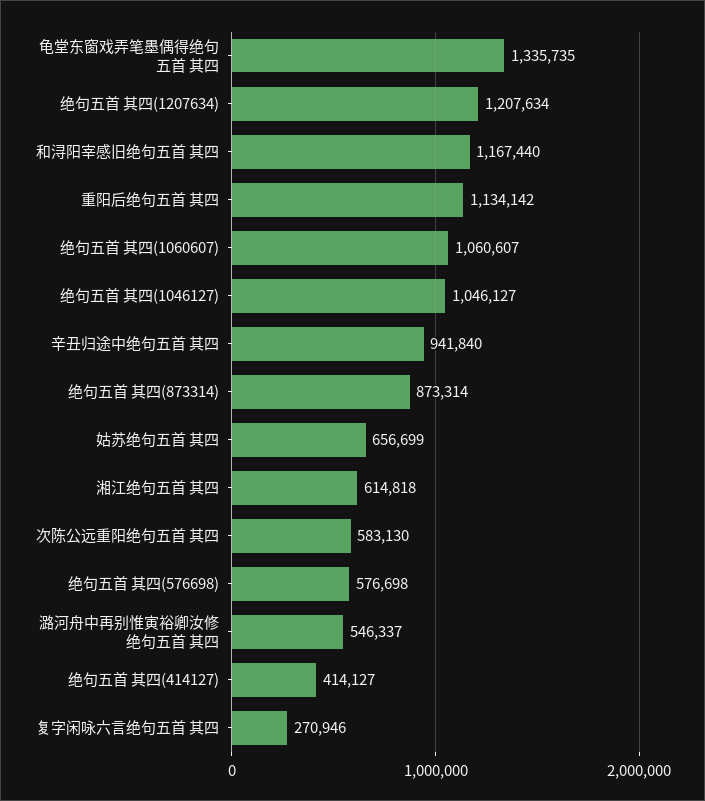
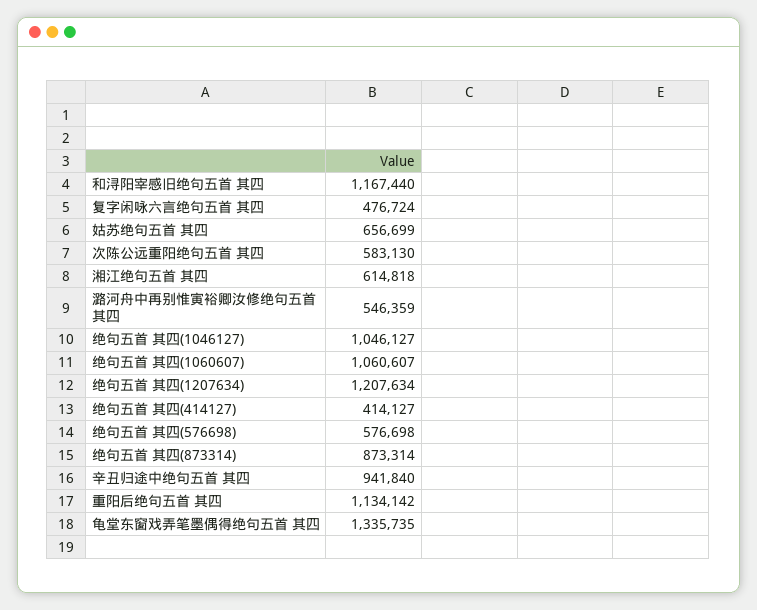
潞河舟中再别惟寅裕卿汝修绝句五首 其四: 546337 -> 546359
复字闲咏六言绝句五首 其四: 270946 -> 476724

